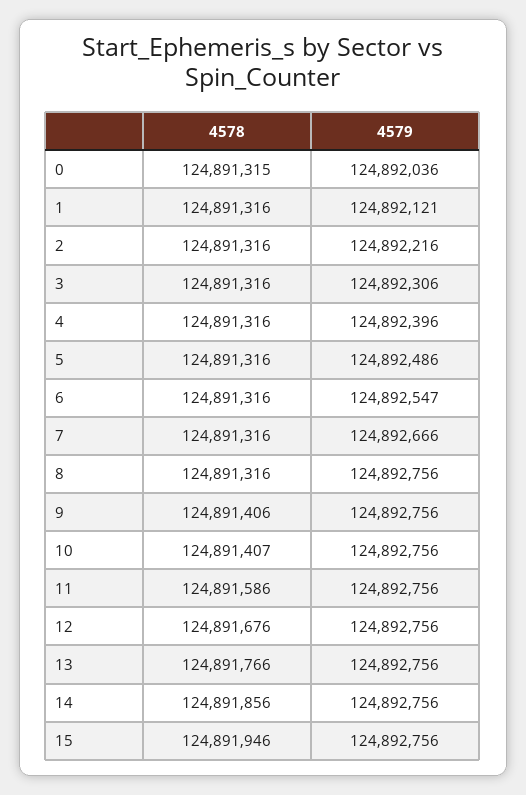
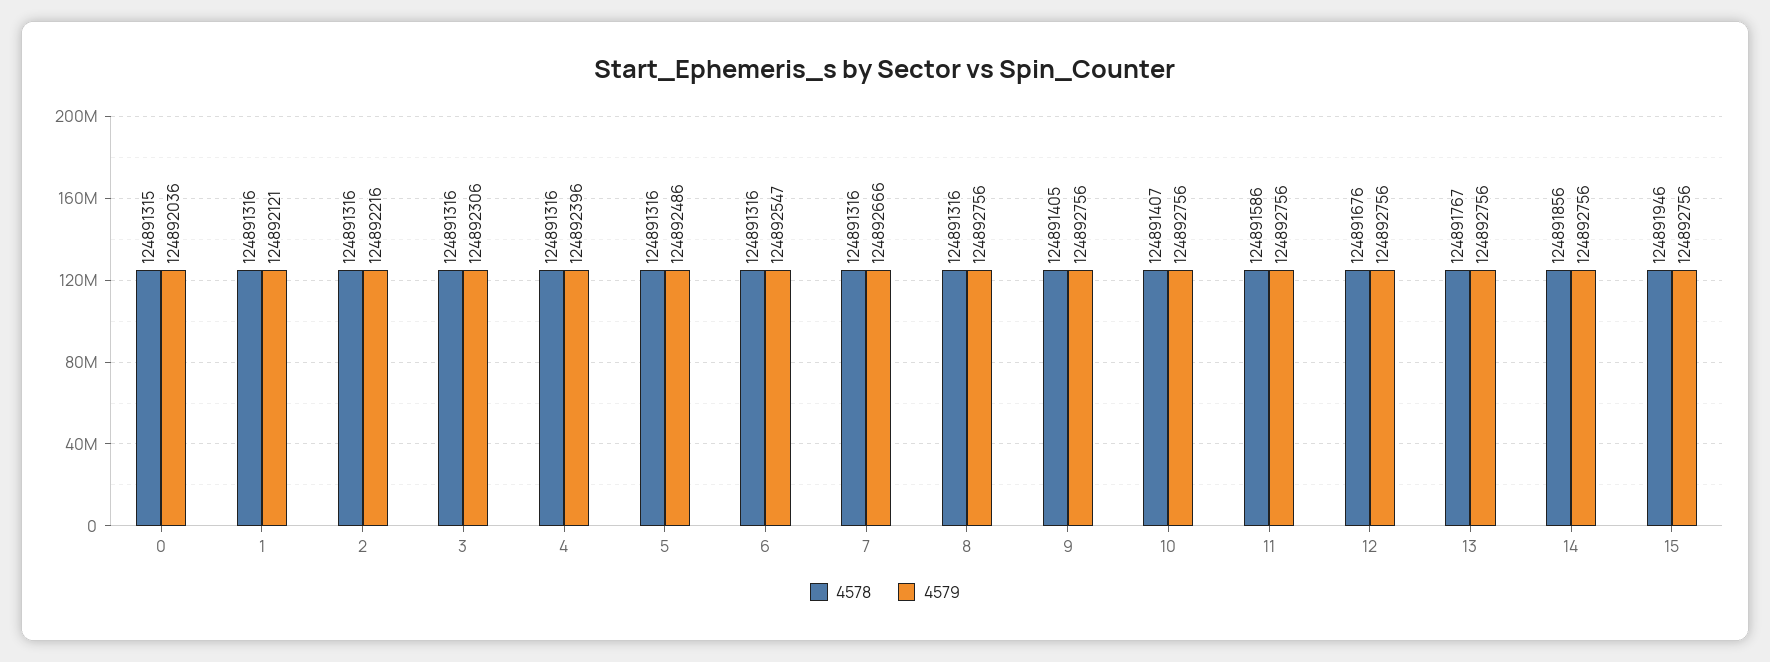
4578, 9: 124891406 -> 124891405
4578, 13: 124891766 -> 124891767

